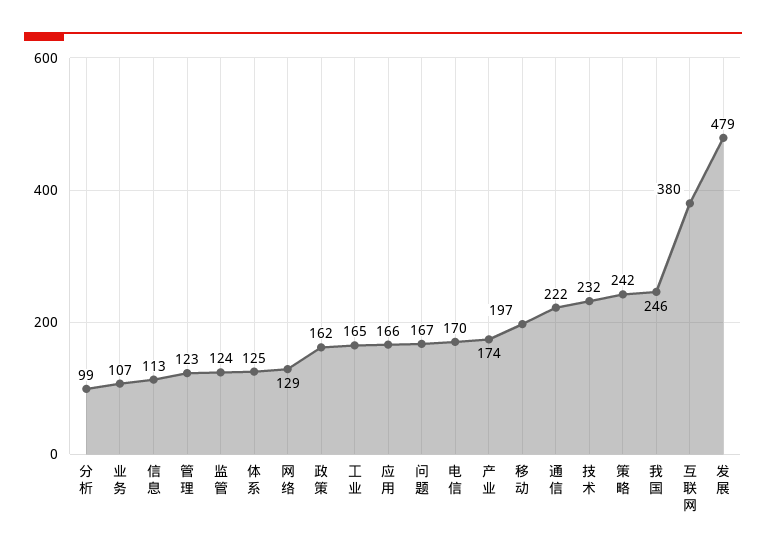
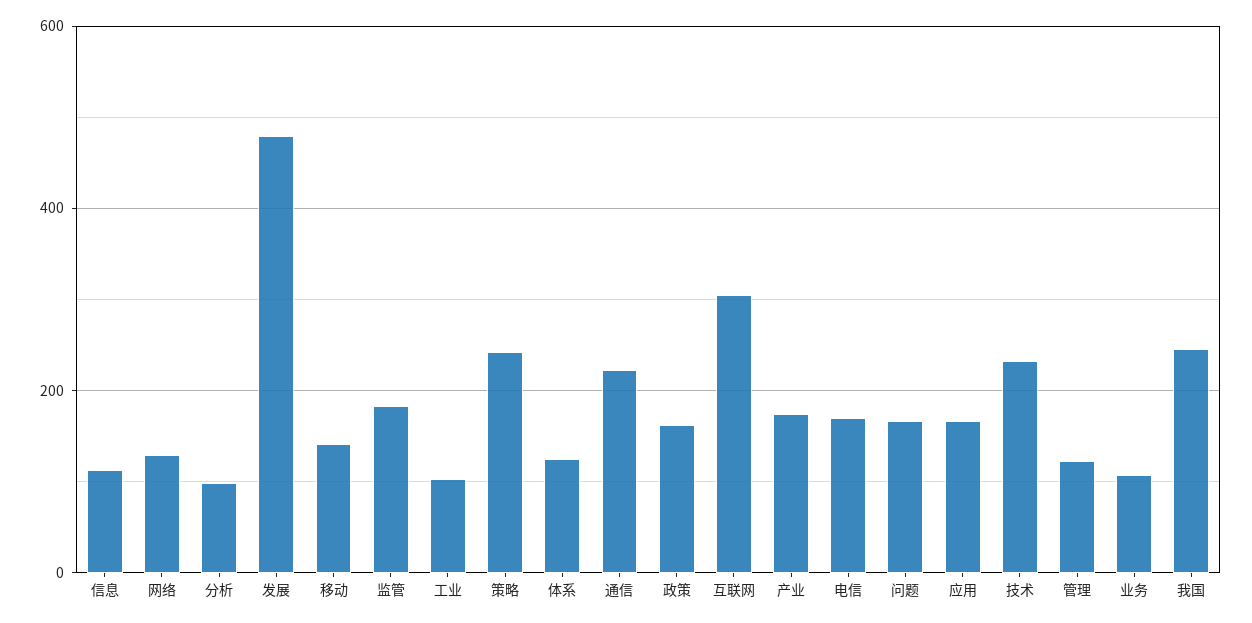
监管: 124 -> 180
工业: 165 -> 100
移动: 197 -> 140
互联网: 380 -> 300

